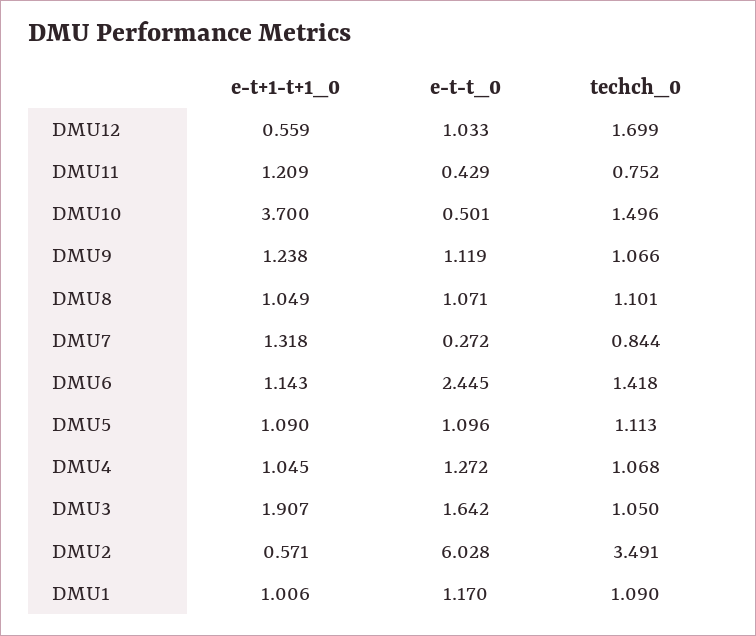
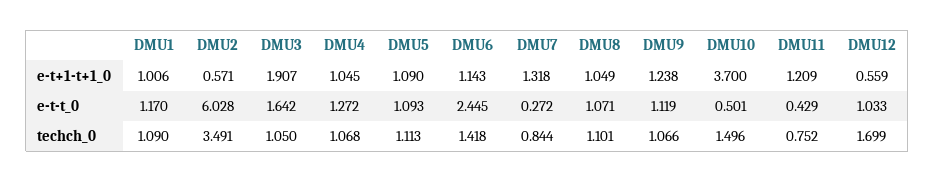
e-t-t_0, DMU5: 1.096 -> 1.093

